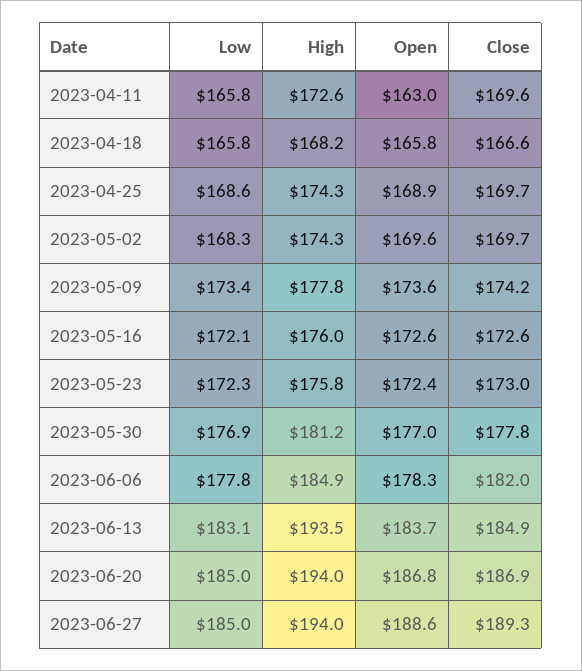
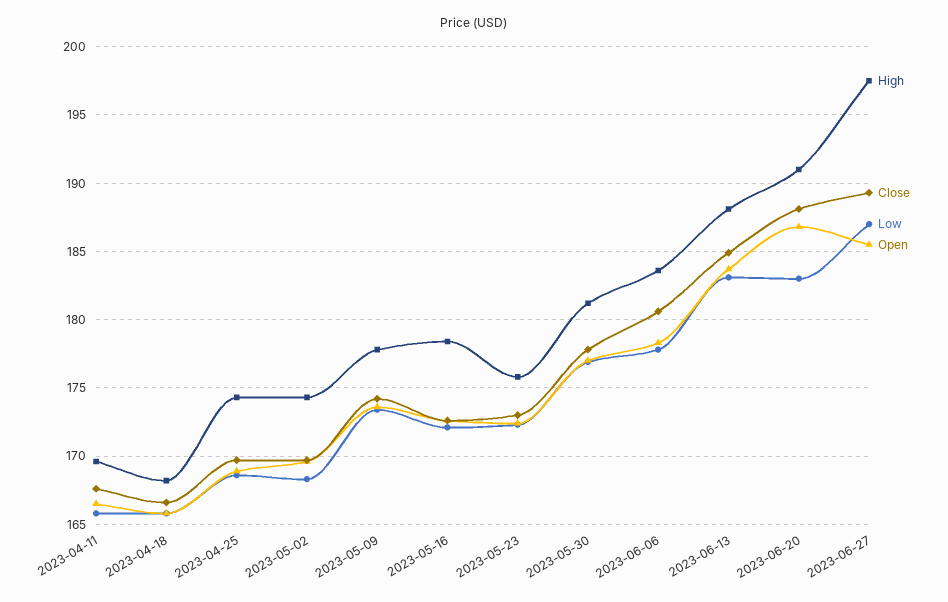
High, 2023-04-11: 172.6 -> 169.5
Open, 2023-04-11: 163 -> 166.5
Close, 2023-04-11: 169.6 -> 167.5
High, 2023-05-16: 176 -> 178.5
High, 2023-06-06: 184.9 -> 183.5
Close, 2023-06-06: 182 -> 180.5
High, 2023-06-13: 193.5 -> 188
Low, 2023-06-20: 185 -> 183
High, 2023-06-20: 194 -> 191
Close, 2023-06-20: 186.9 -> 188
Low, 2023-06-27: 185 -> 187
High, 2023-06-27: 194 -> 197.5
Open, 2023-06-27: 188.6 -> 185.5

